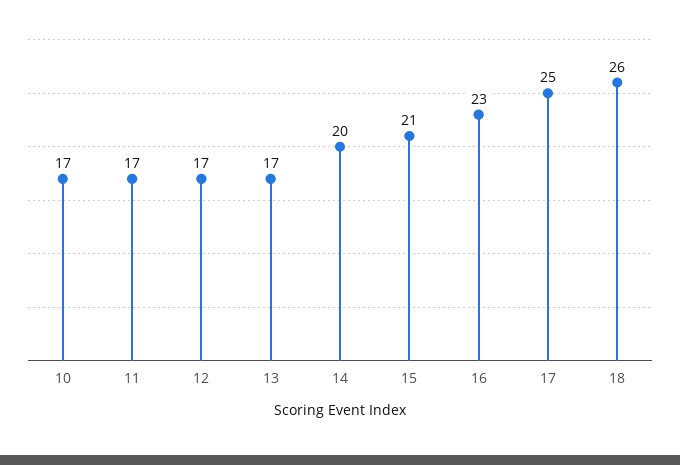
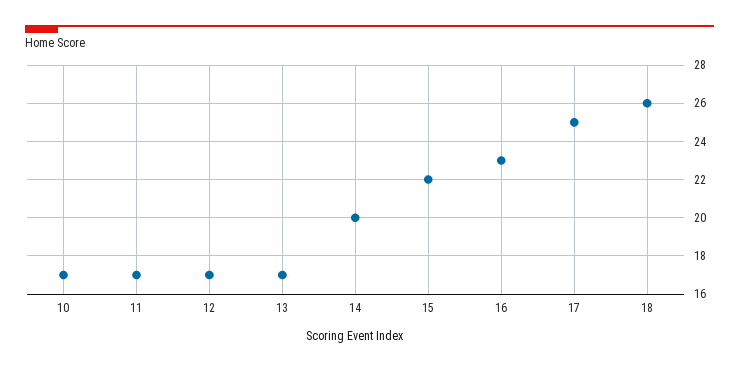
15: 21 -> 22

